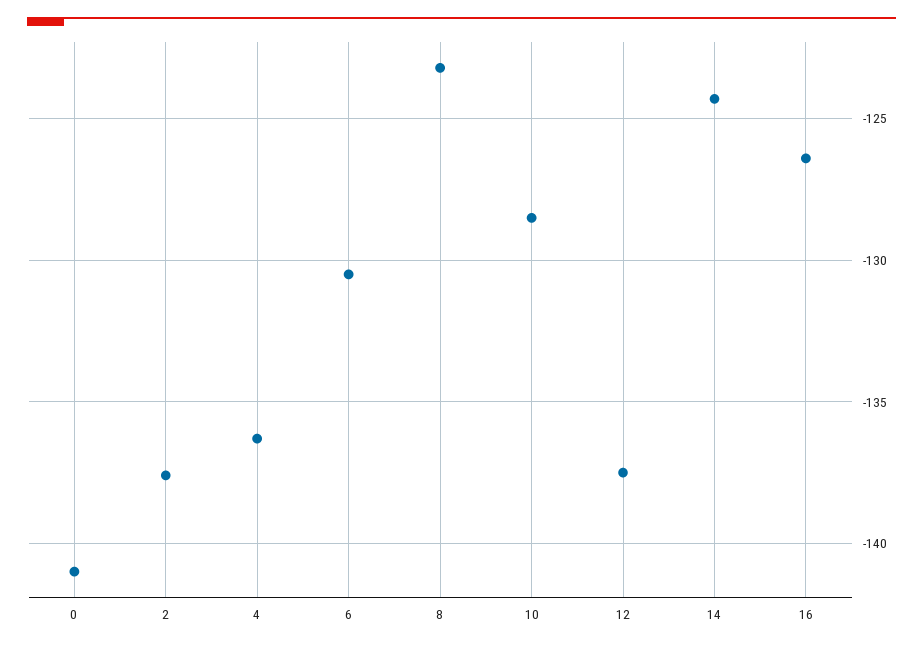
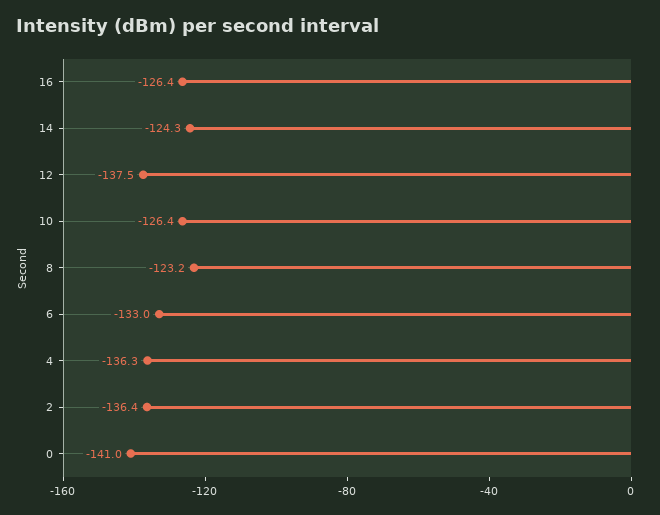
2: -137.5 -> -136.4
6: -130.5 -> -133
10: -128.5 -> -126.4

